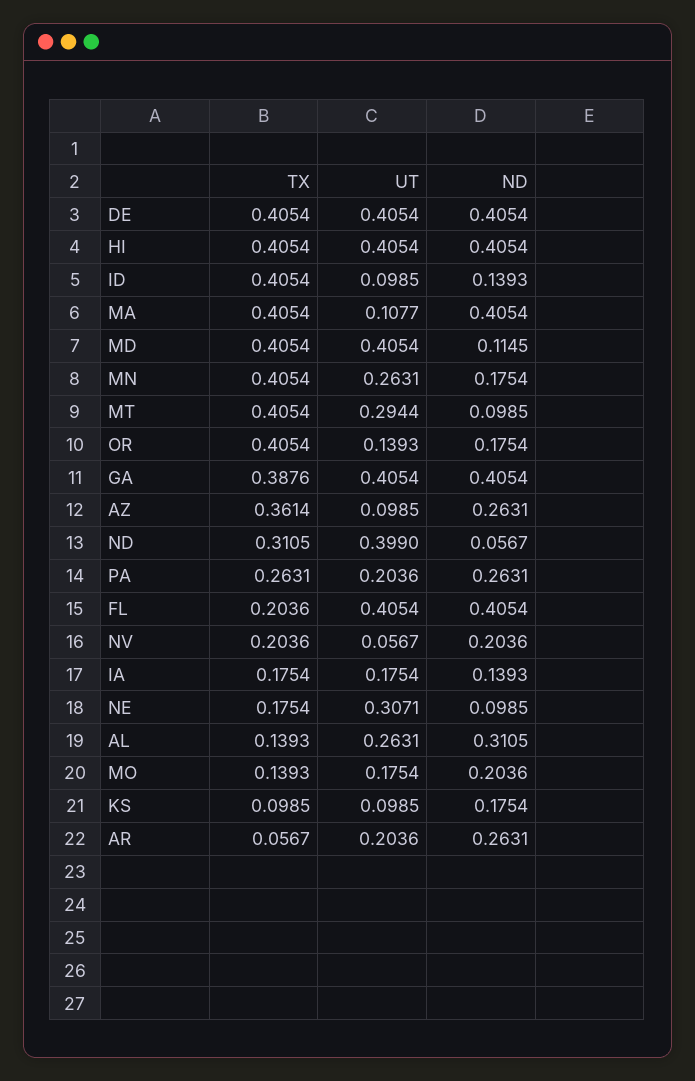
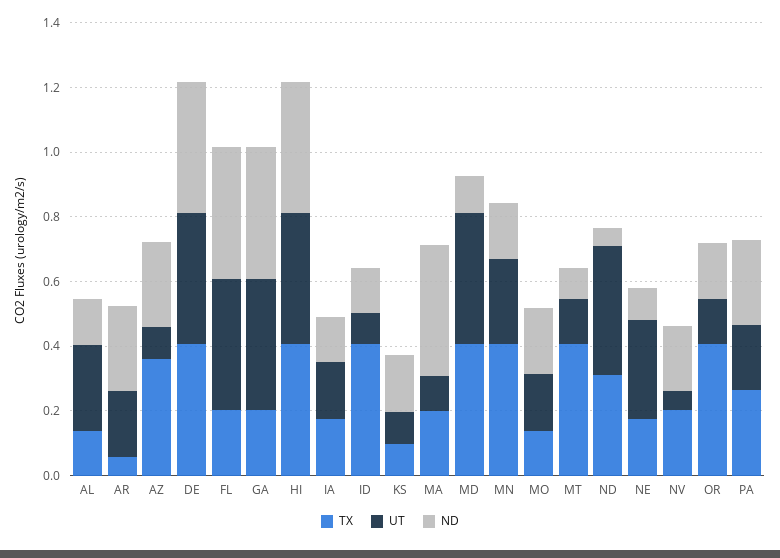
TX, MA: 0.4054 -> 0.2
UT, MT: 0.2944 -> 0.15
TX, GA: 0.3876 -> 0.2
ND, AL: 0.3105 -> 0.15

